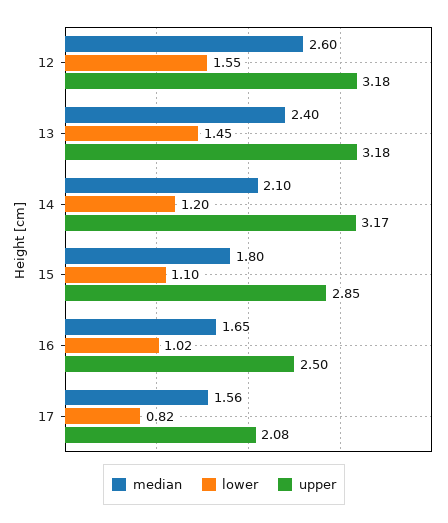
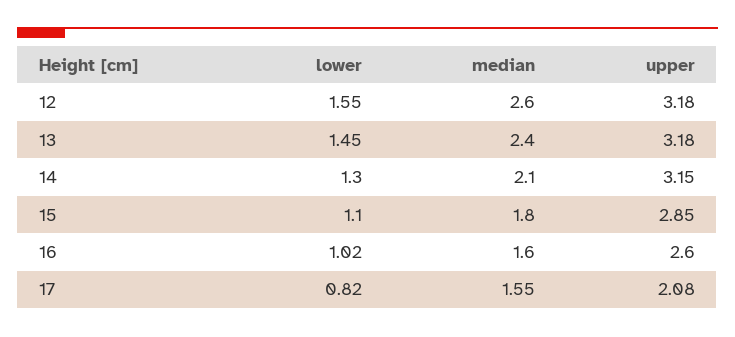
lower, 14: 1.2 -> 1.3
upper, 14: 3.17 -> 3.15
median, 16: 1.65 -> 1.6
upper, 16: 2.5 -> 2.6
median, 17: 1.56 -> 1.55

